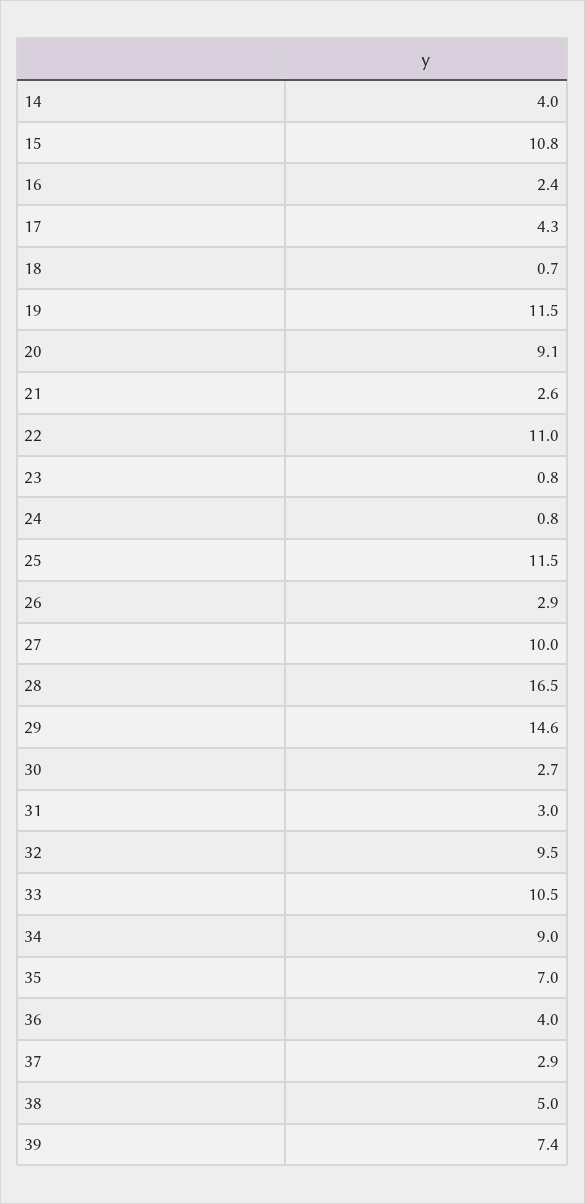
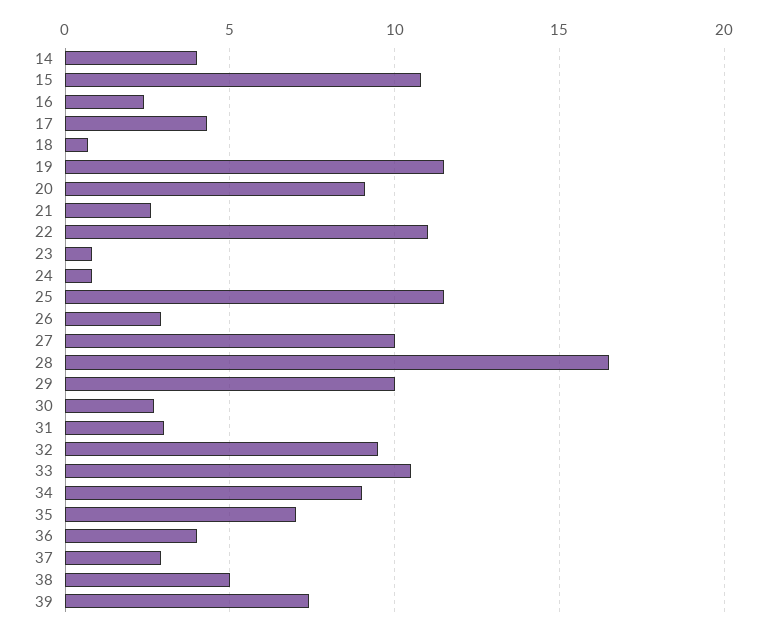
29: 14.6 -> 10

